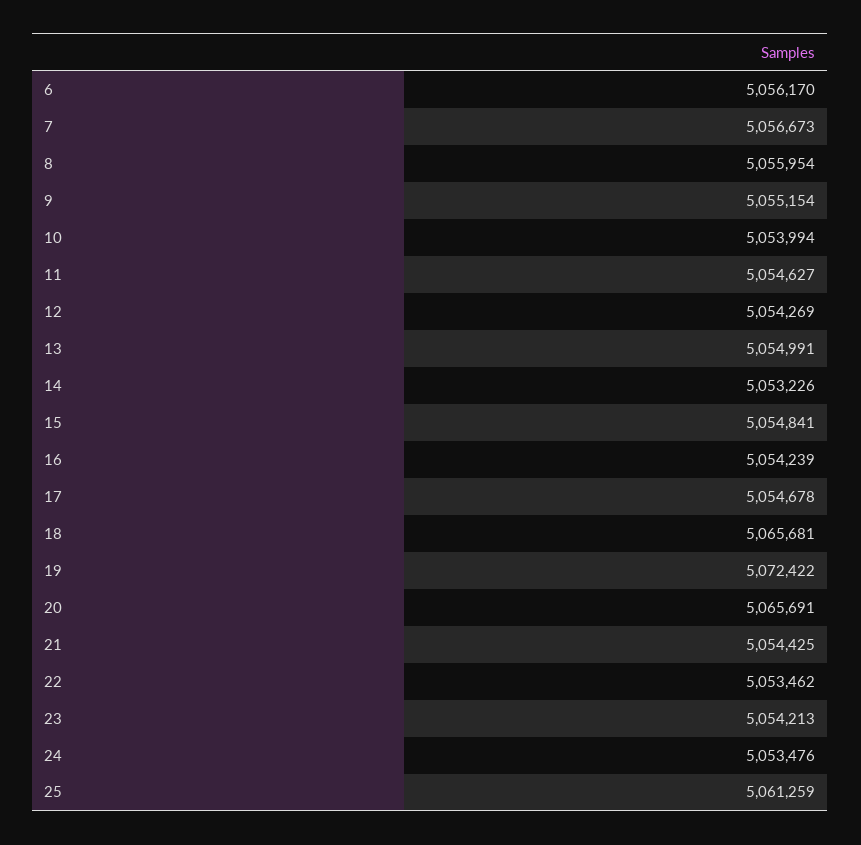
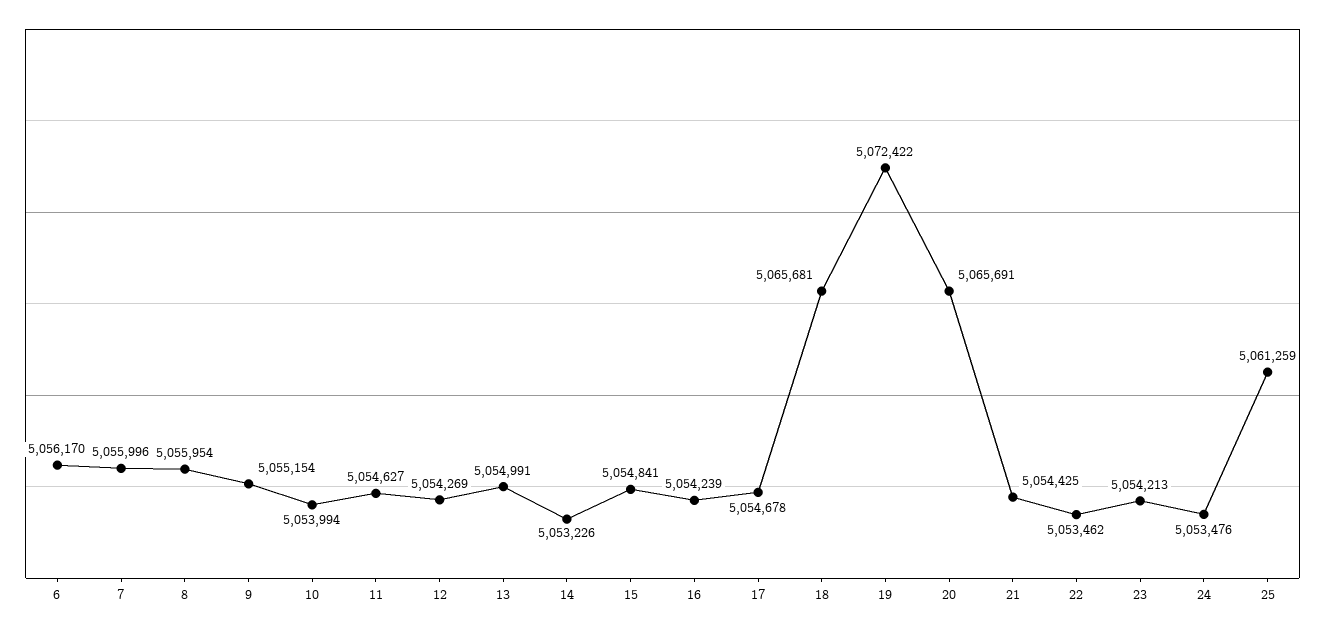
7: 5056673 -> 5055996

